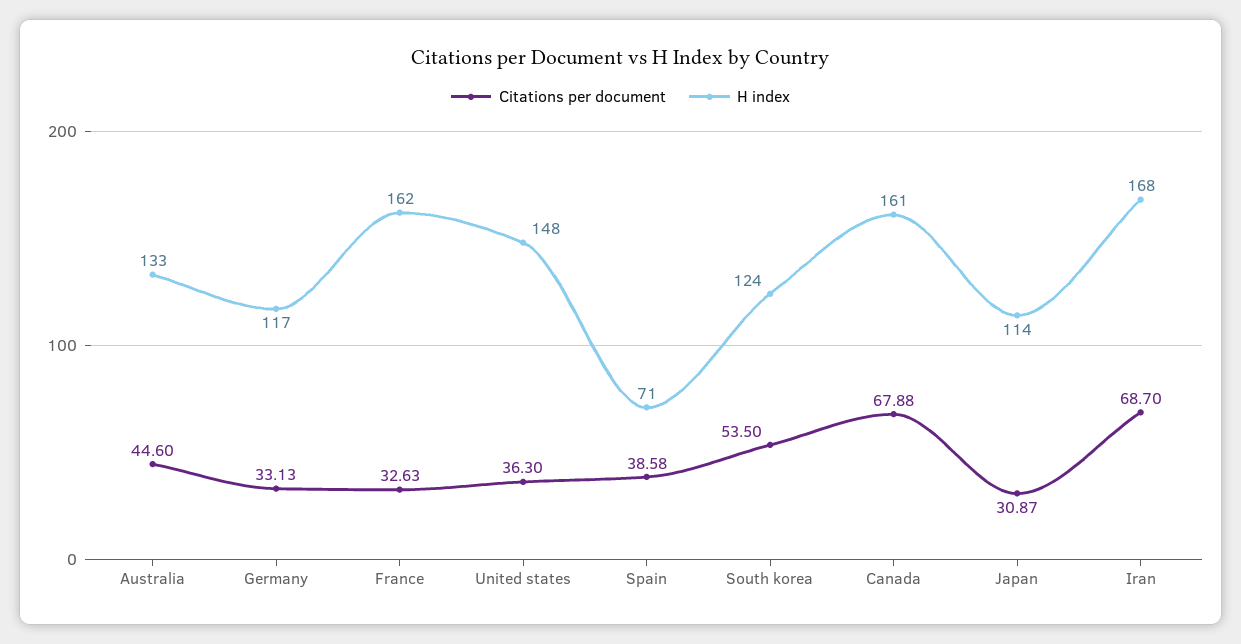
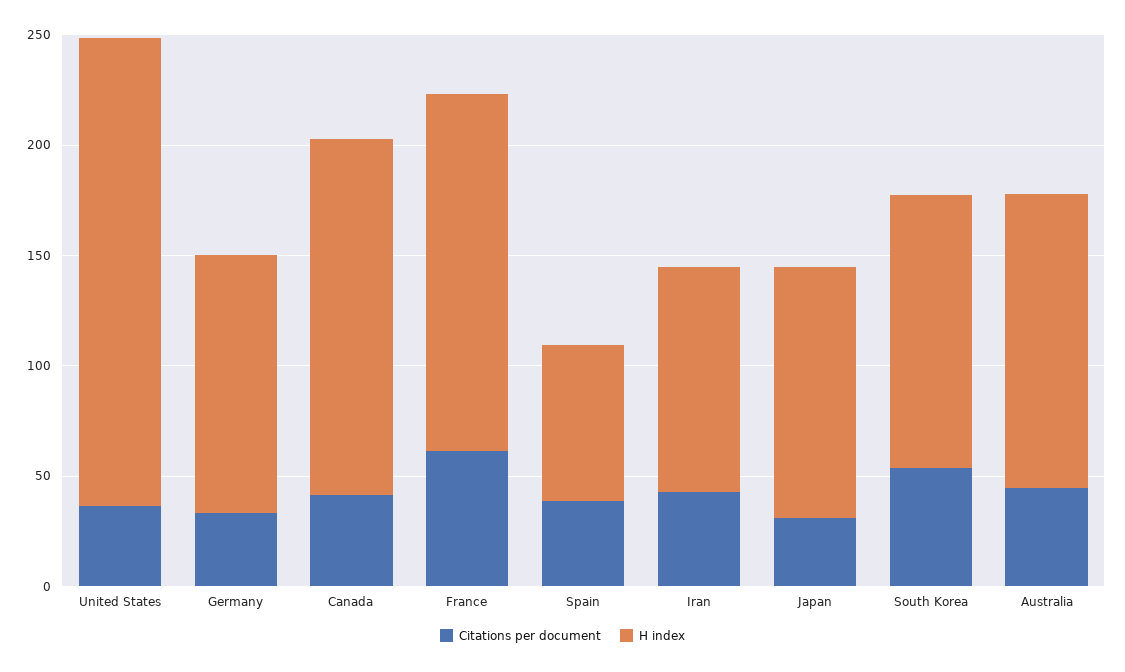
Citations per document, France: 32.63 -> 60
H index, United states: 148 -> 210
Citations per document, Canada: 67.88 -> 40
Citations per document, Iran: 68.7 -> 40
H index, Iran: 168 -> 100

